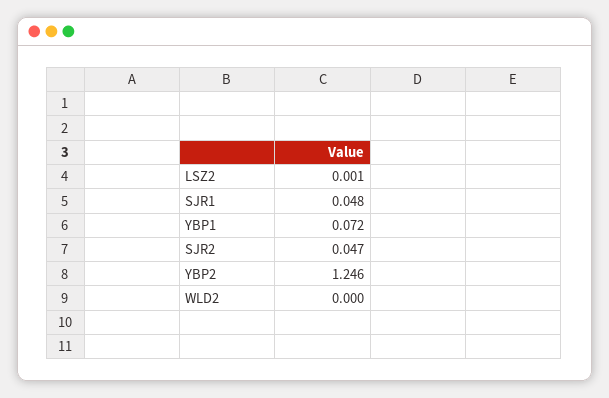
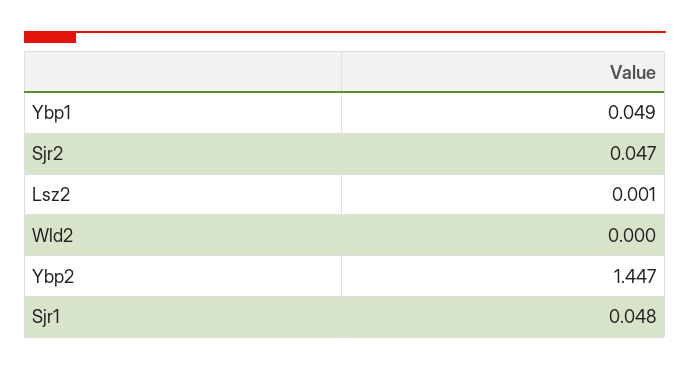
YBP1: 0.072 -> 0.049
YBP2: 1.246 -> 1.447

